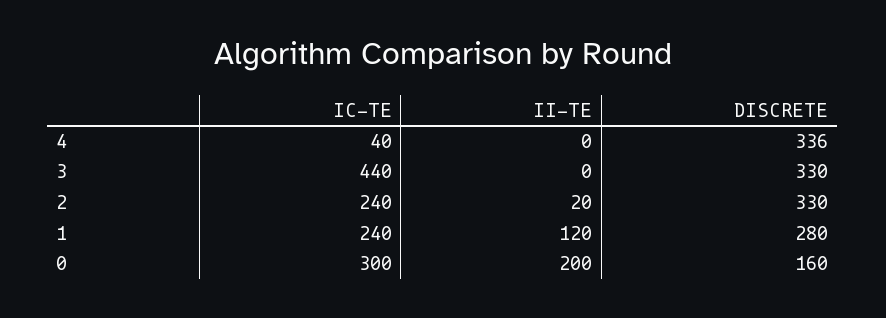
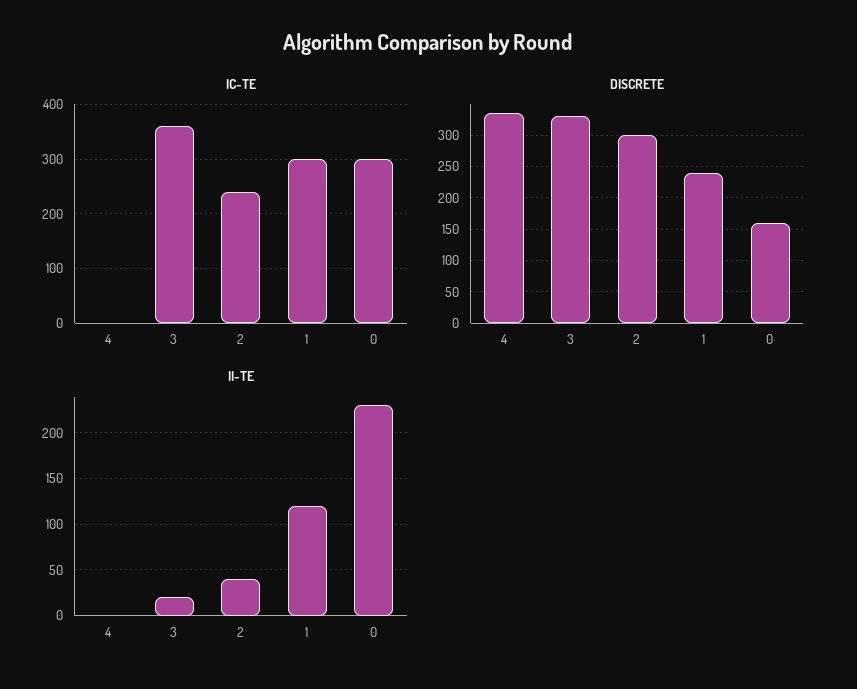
IC-TE, 4: 40 -> 0
IC-TE, 3: 440 -> 360
II-TE, 3: 0 -> 20
II-TE, 2: 20 -> 40
DISCRETE, 2: 330 -> 300
IC-TE, 1: 240 -> 300
DISCRETE, 1: 280 -> 240
II-TE, 0: 200 -> 230

